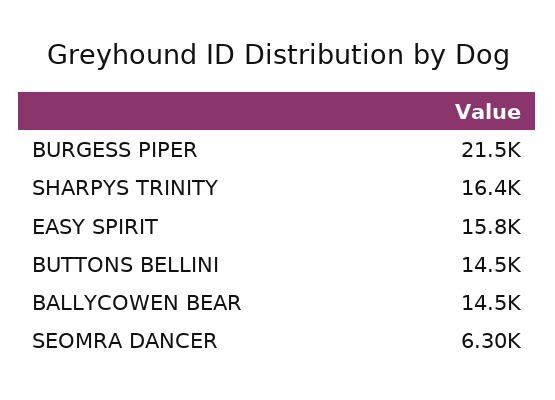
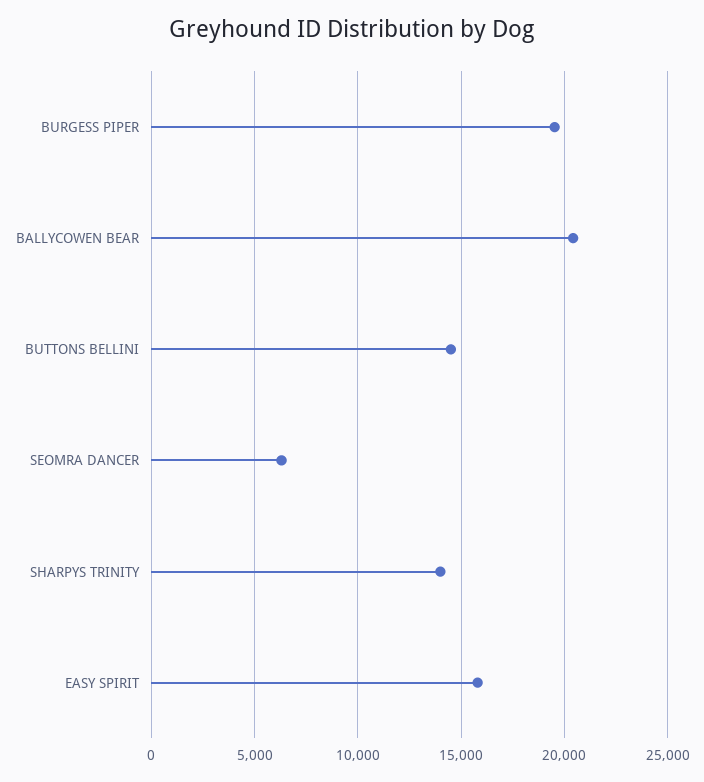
BURGESS PIPER: 21500 -> 19500
SHARPYS TRINITY: 16400 -> 14000
BALLYCOWEN BEAR: 14500 -> 20500

